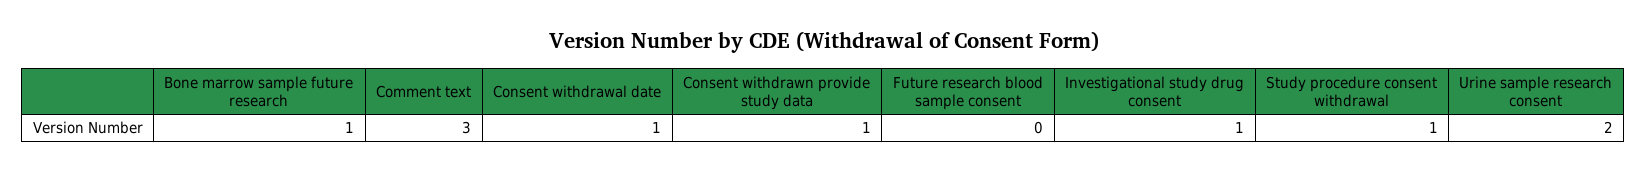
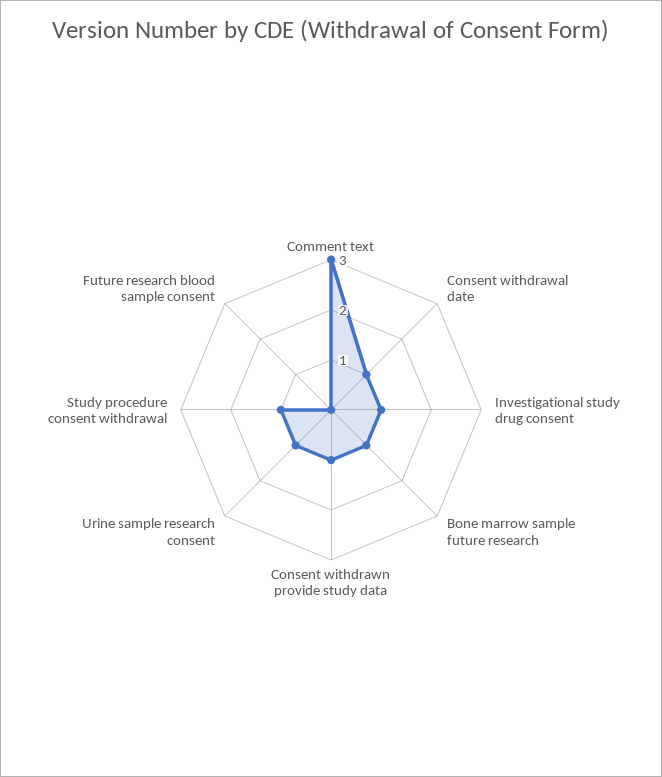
Urine sample research consent: 2 -> 1

